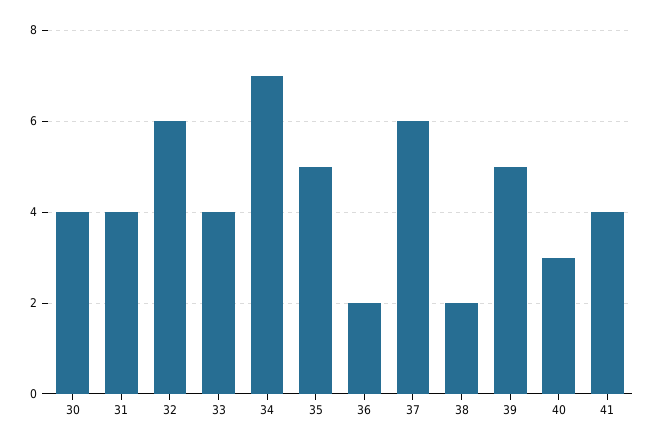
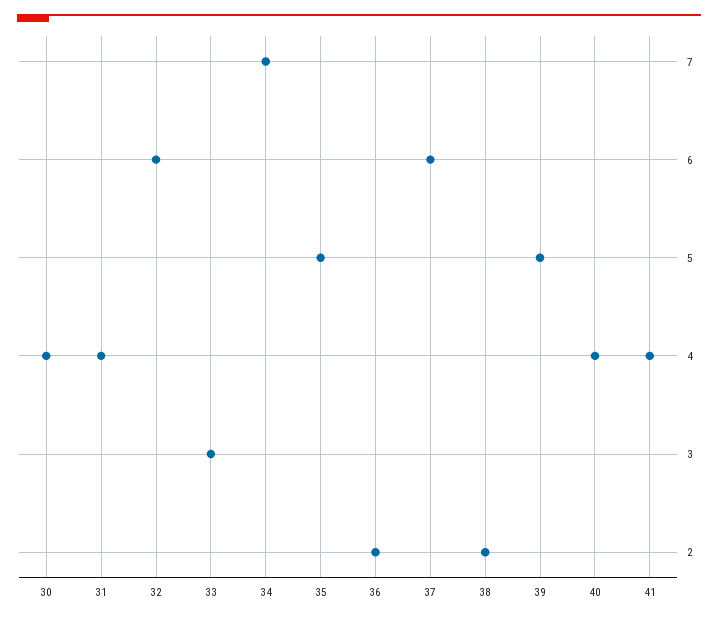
33: 4 -> 3
40: 3 -> 4

